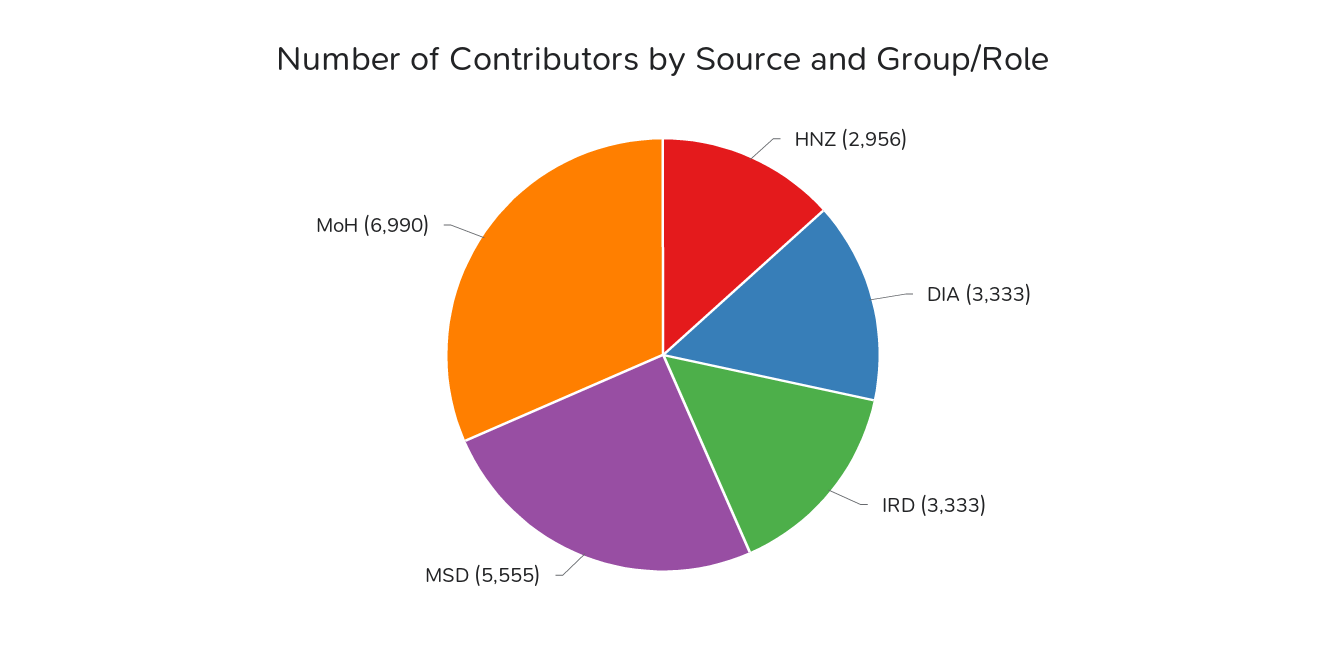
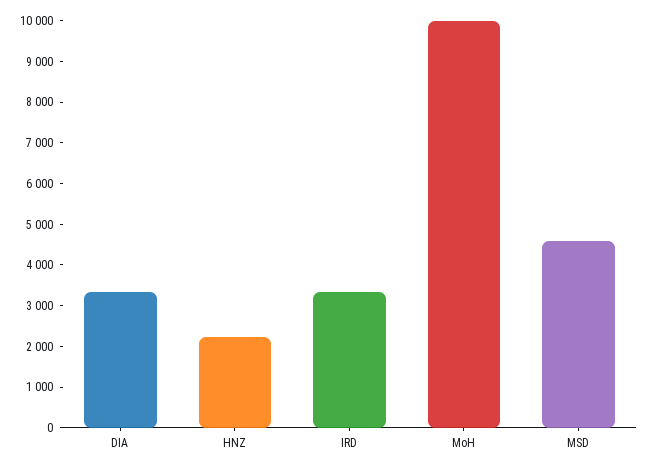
HNZ: 2956 -> 2200
MSD: 5555 -> 4600
MoH: 6990 -> 10000

